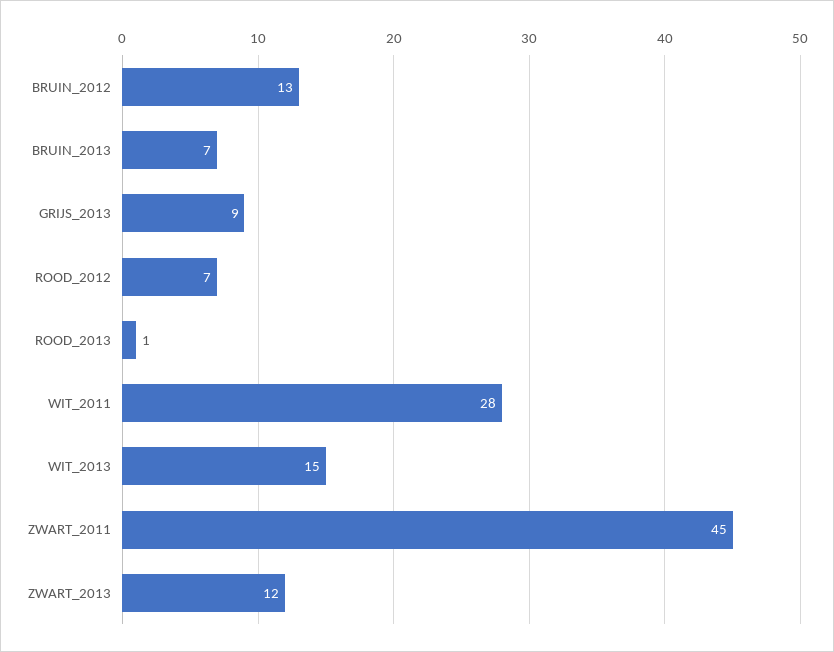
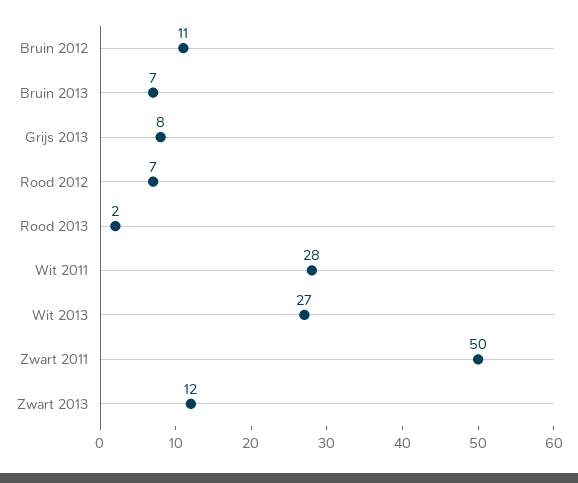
BRUIN_2012: 13 -> 11
GRIJS_2013: 9 -> 8
ROOD_2013: 1 -> 2
WIT_2013: 15 -> 27
ZWART_2011: 45 -> 50

